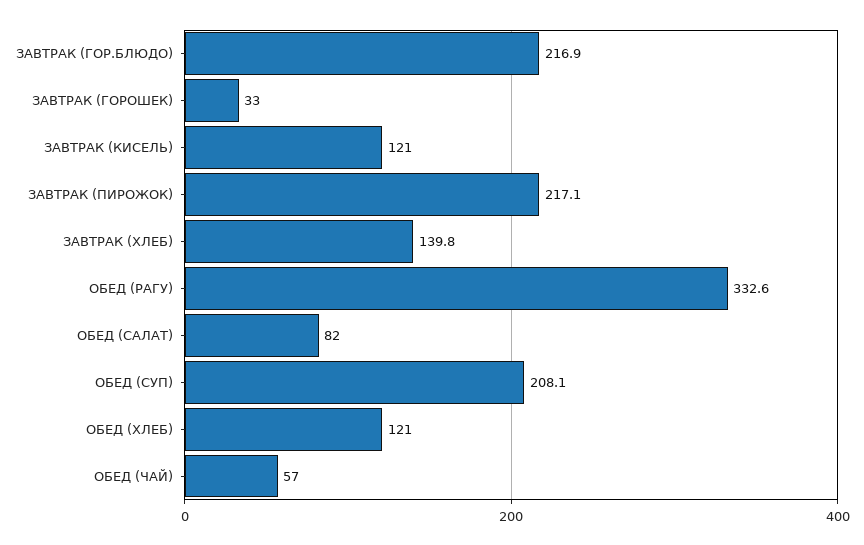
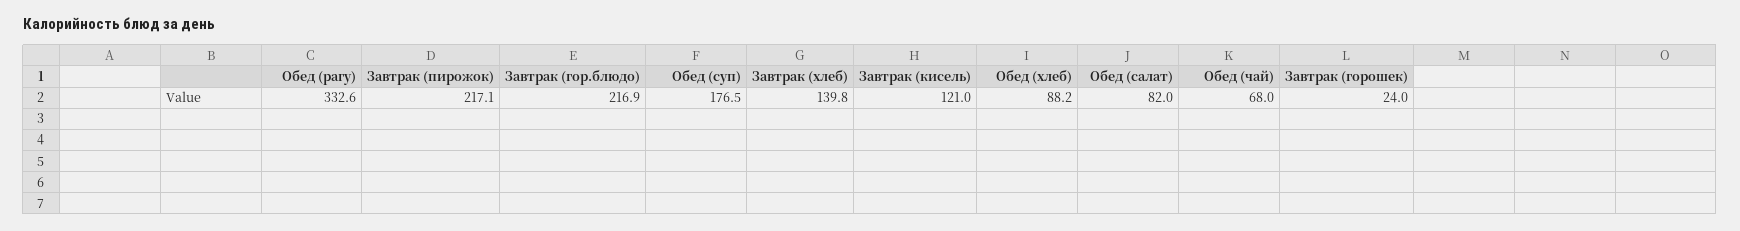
ЗАВТРАК (ГОРОШЕК): 33 -> 24
ОБЕД (СУП): 208.1 -> 176.5
ОБЕД (ХЛЕБ): 121 -> 88.2
ОБЕД (ЧАЙ): 57 -> 68

